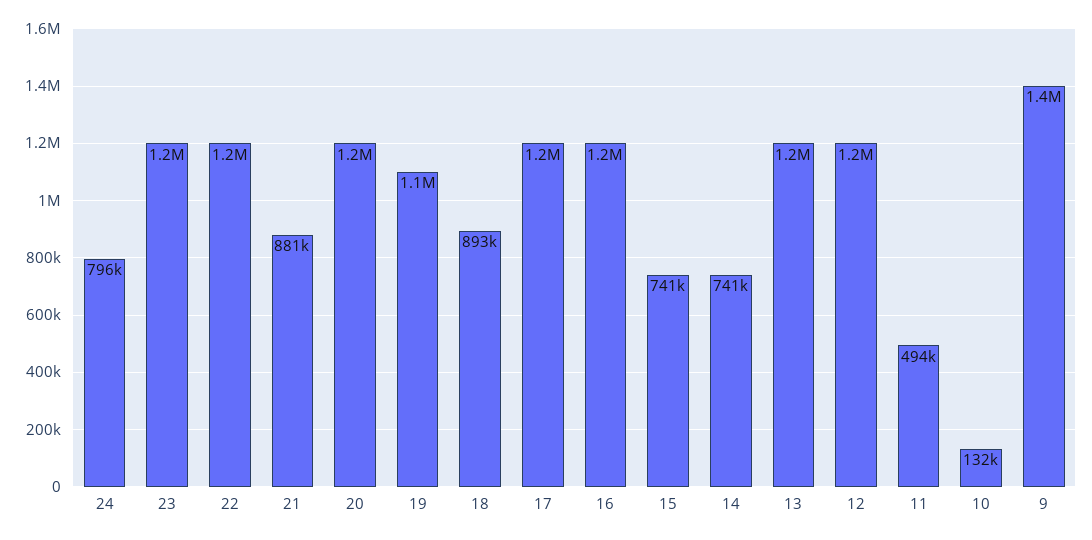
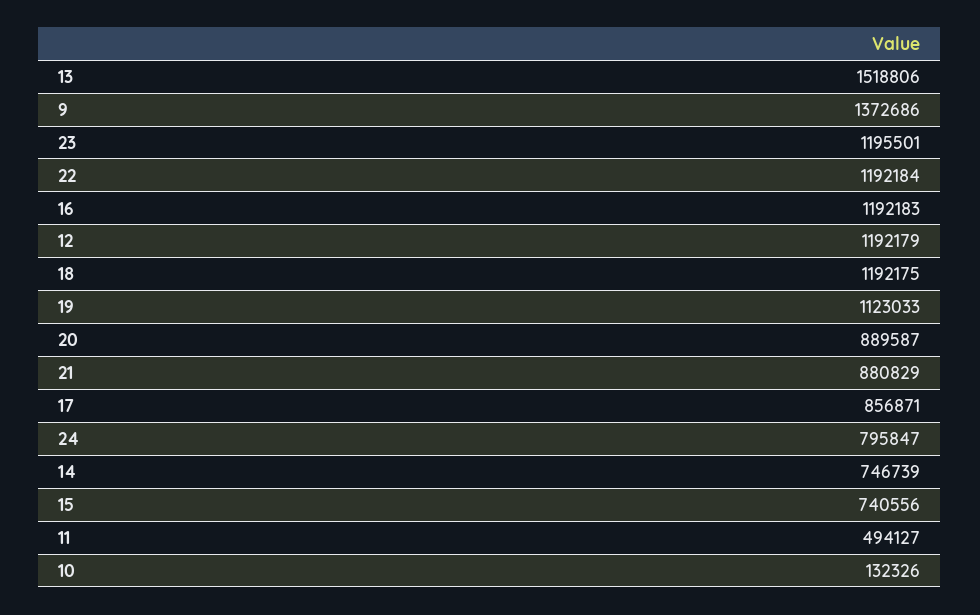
20: 1200000 -> 889587
18: 893000 -> 1192175
17: 1200000 -> 856871
14: 741000 -> 746739
13: 1200000 -> 1518806

